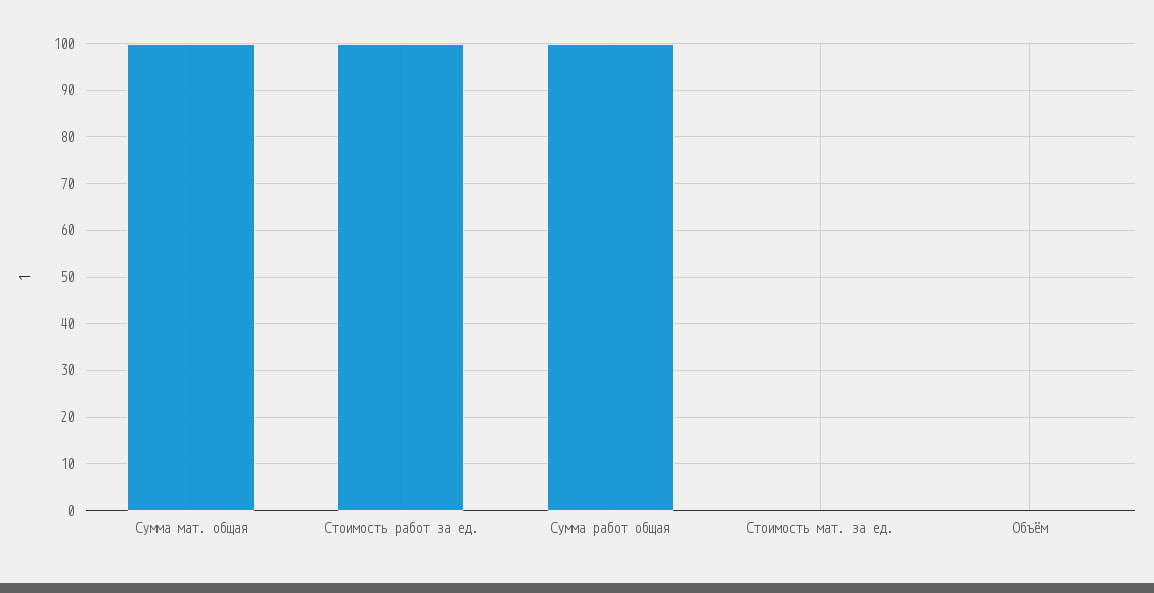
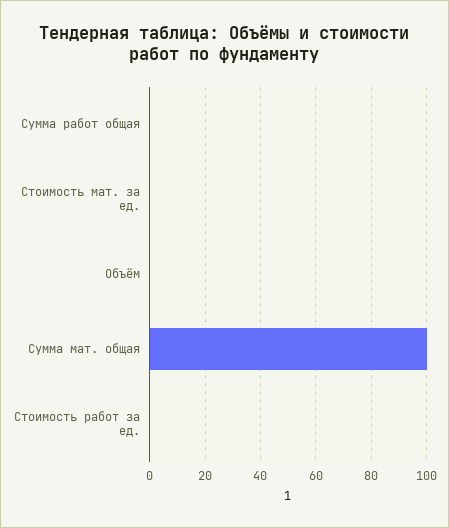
Стоимость работ за ед.: 100 -> 0
Сумма работ общая: 100 -> 0

